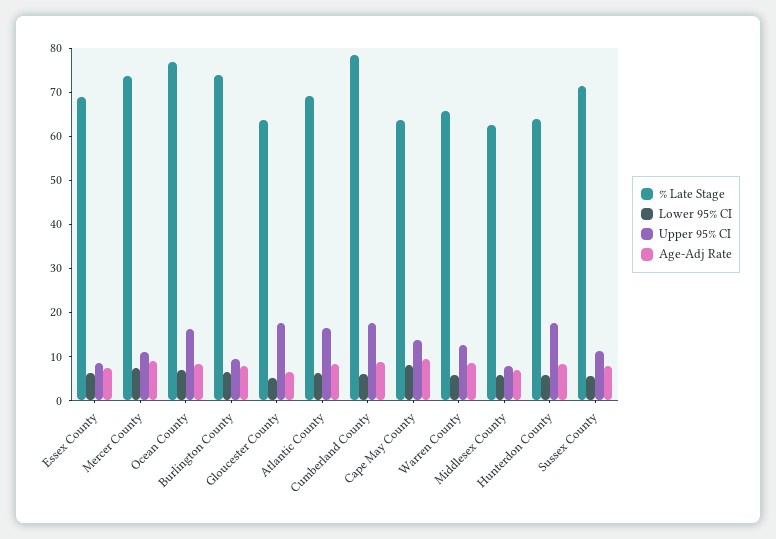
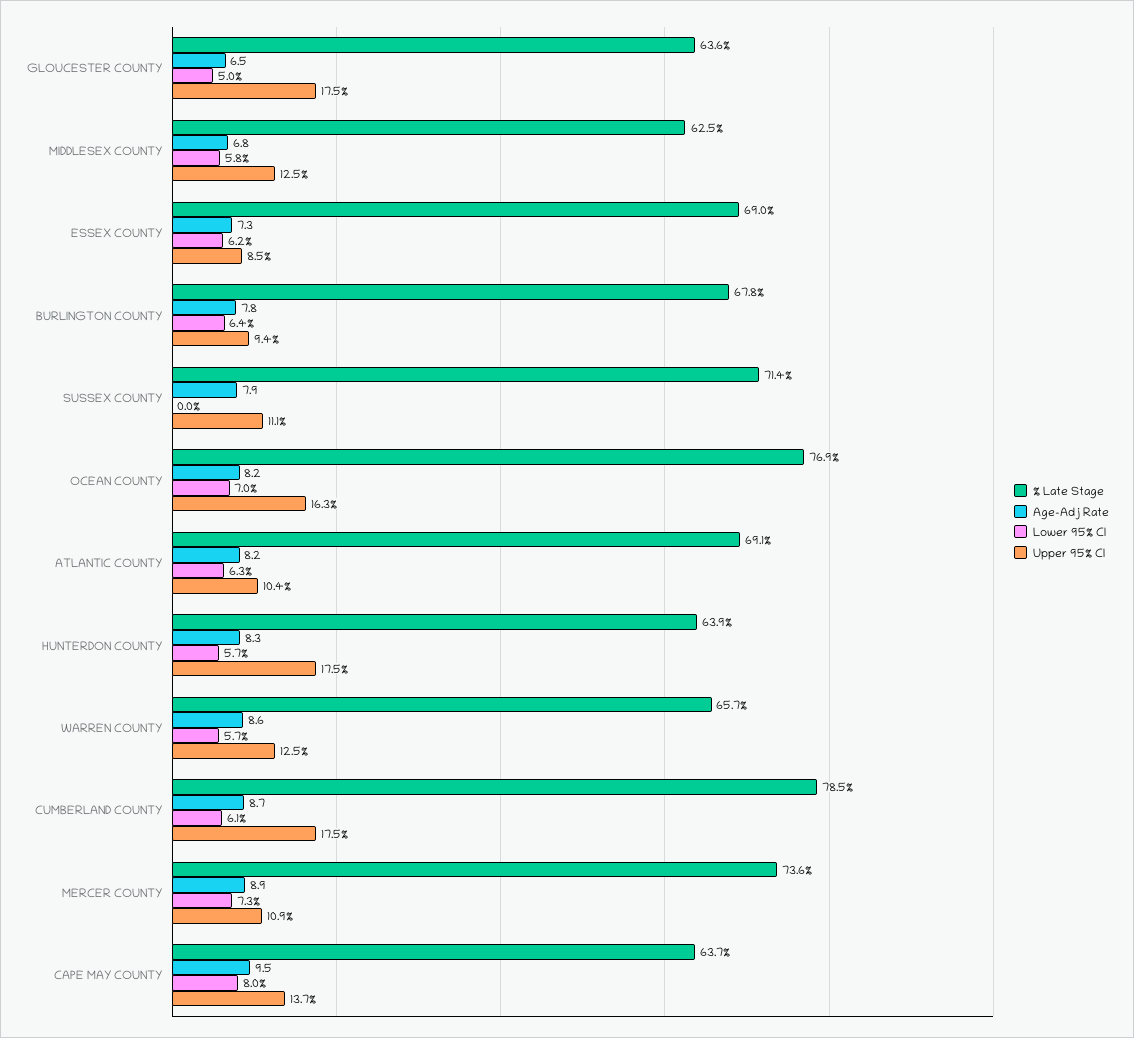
% Late Stage, Burlington County: 74 -> 67.8
Upper 95% CI, Atlantic County: 16 -> 10.4
Upper 95% CI, Middlesex County: 8 -> 12.5
Lower 95% CI, Sussex County: 6 -> 0

